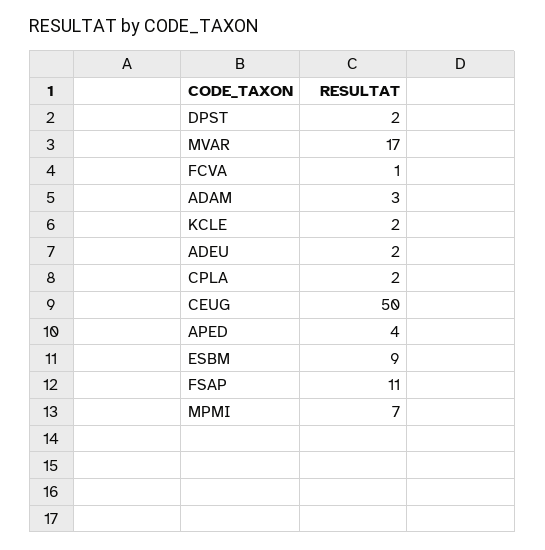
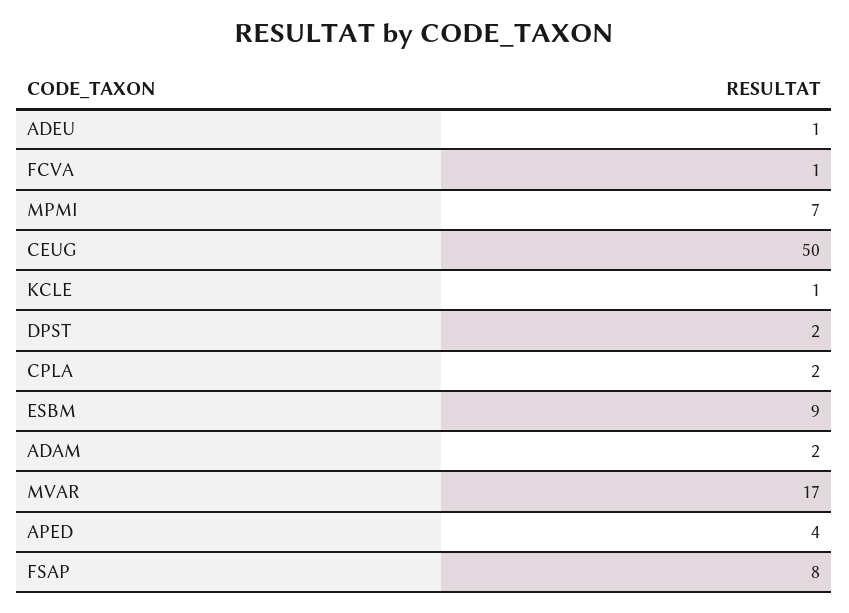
ADAM: 3 -> 2
KCLE: 2 -> 1
ADEU: 2 -> 1
FSAP: 11 -> 8

